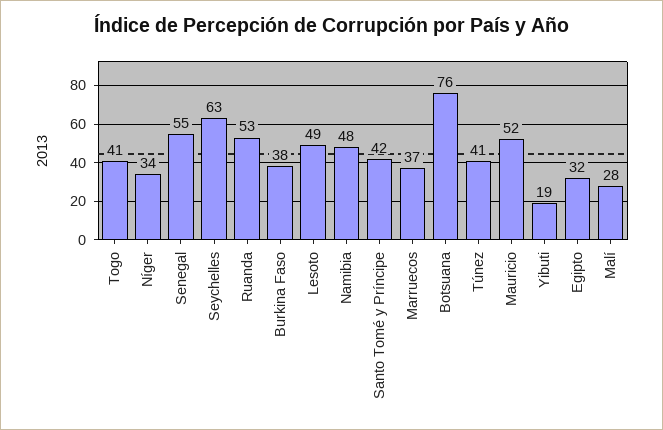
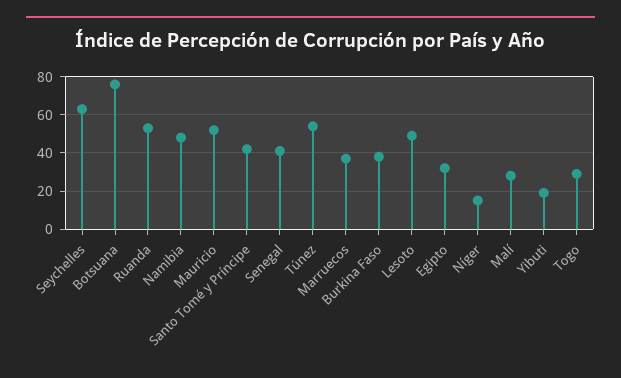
Togo: 41 -> 30
Níger: 34 -> 15
Senegal: 55 -> 40
Túnez: 41 -> 55

